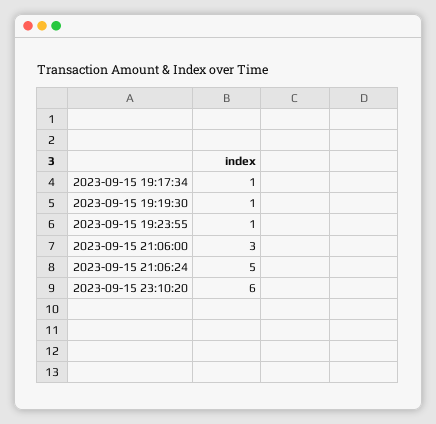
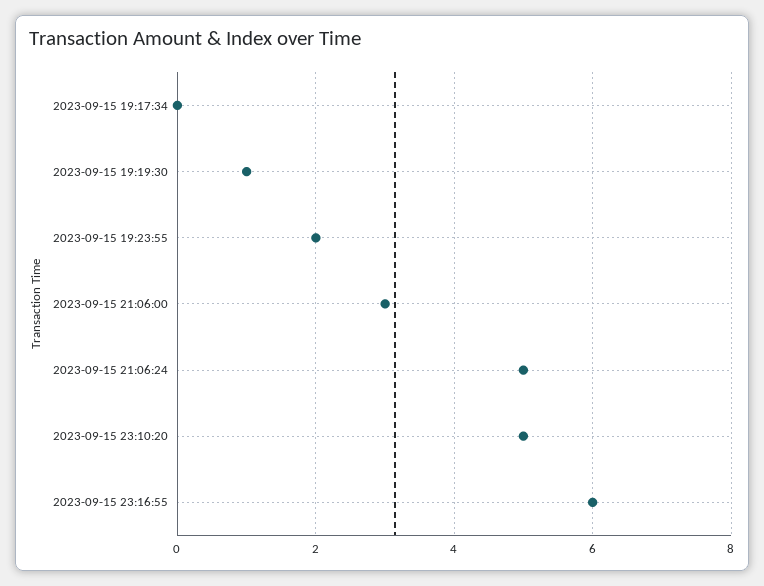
2023-09-15 19:17:34: 1 -> 0
2023-09-15 19:23:55: 1 -> 2
2023-09-15 23:10:20: 6 -> 5
2023-09-15 23:16:55: none -> 6

